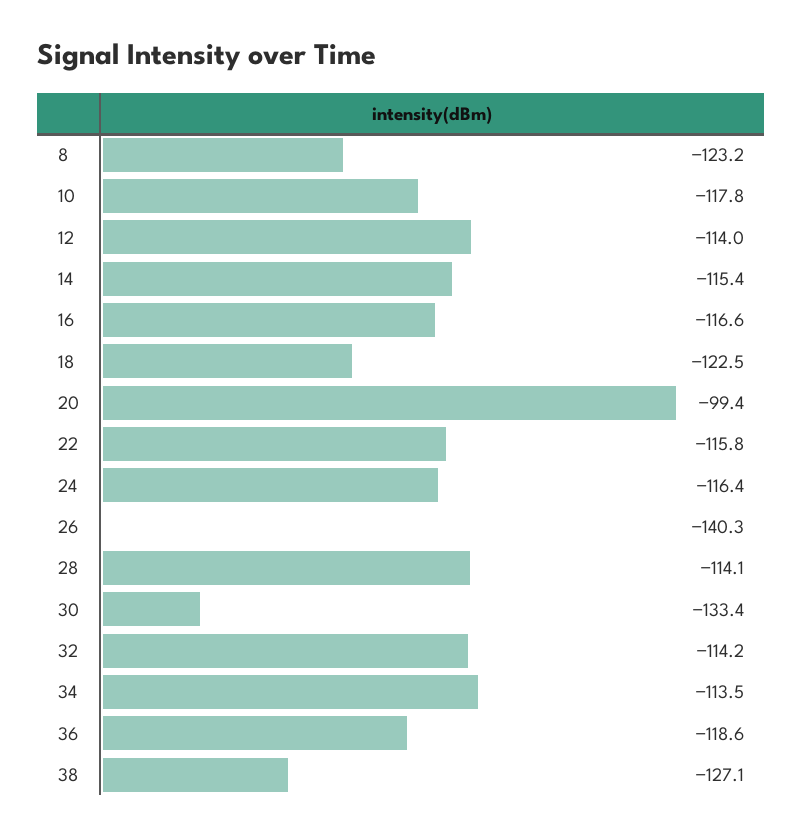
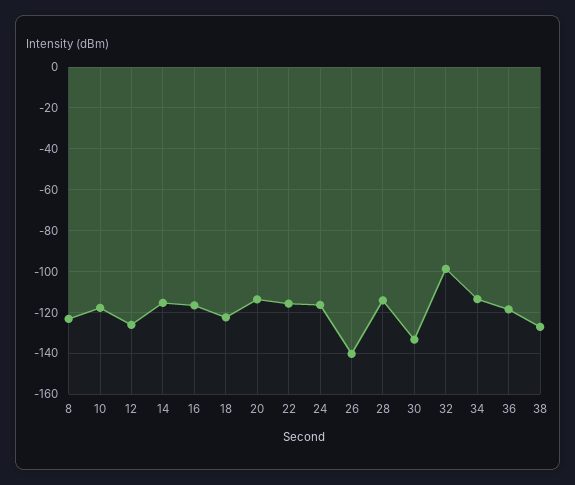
12: -114 -> -125
20: -99.4 -> -115
32: -114.2 -> -100

